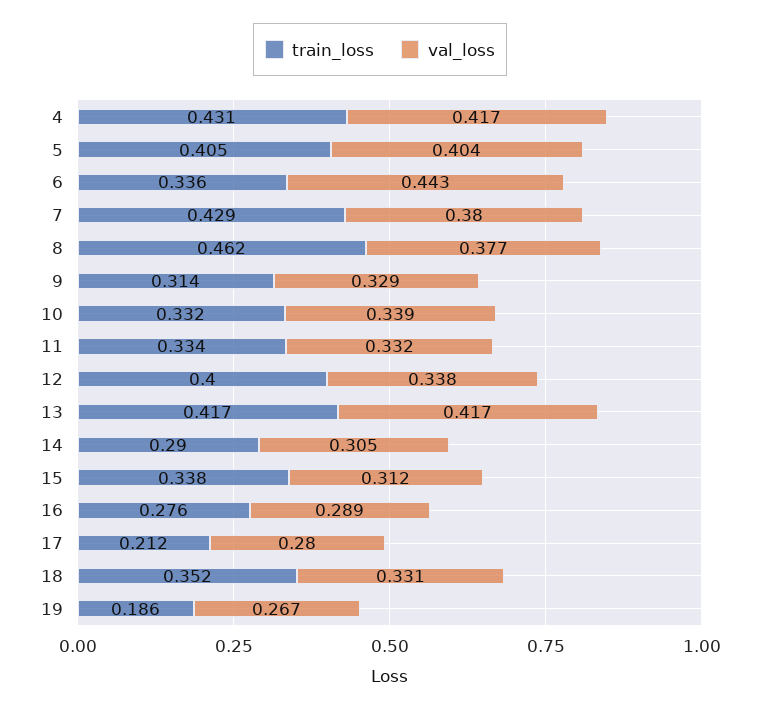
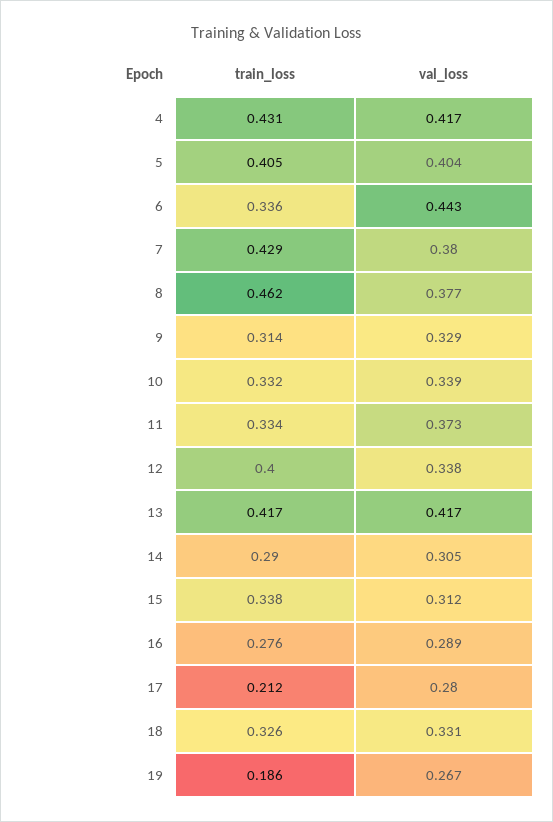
val_loss, 11: 0.332 -> 0.373
train_loss, 18: 0.352 -> 0.326

